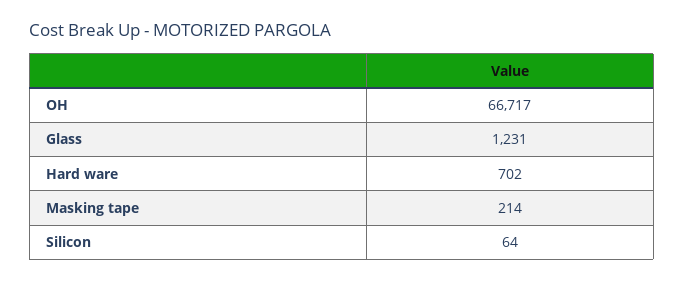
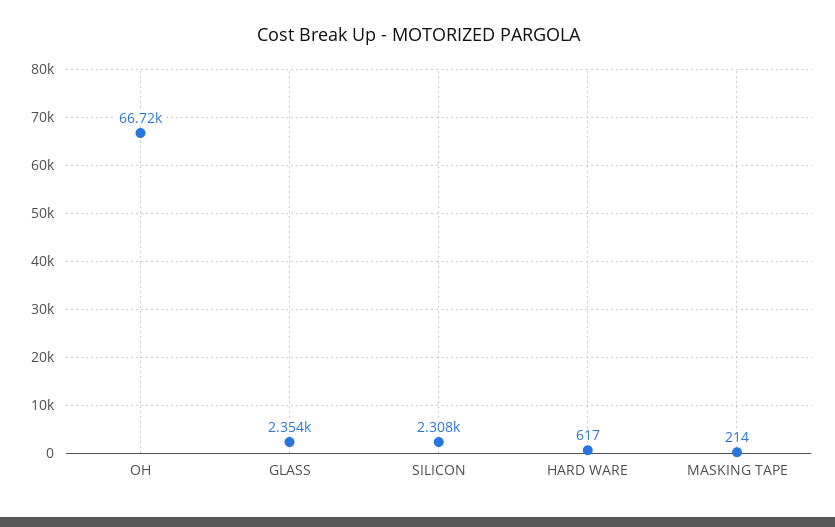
Glass: 1231 -> 2354
Hard ware: 702 -> 617
Silicon: 64 -> 2308

